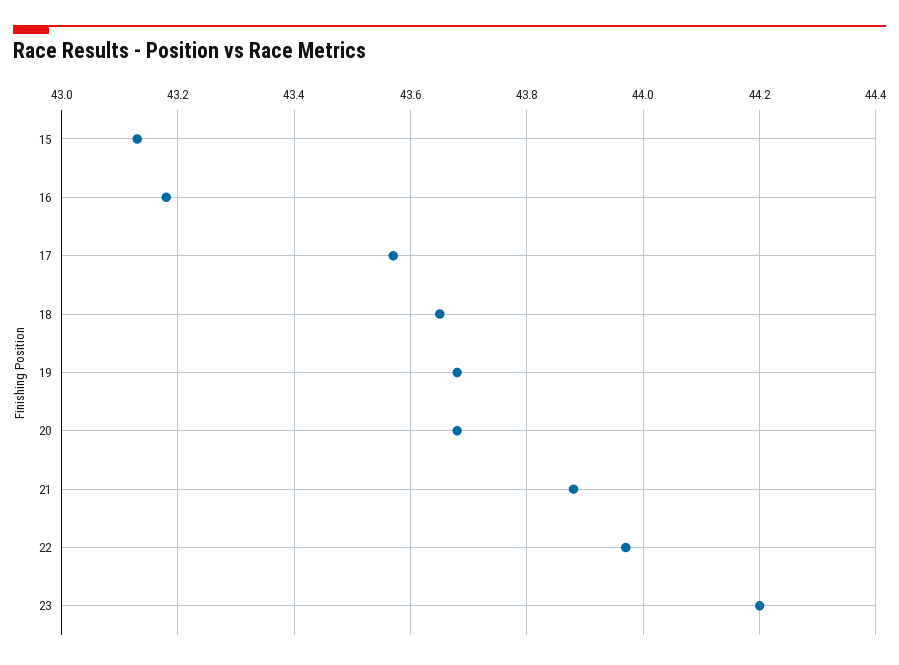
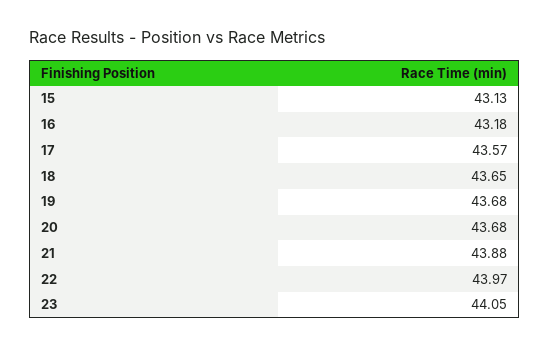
23: 44.2 -> 44.05

